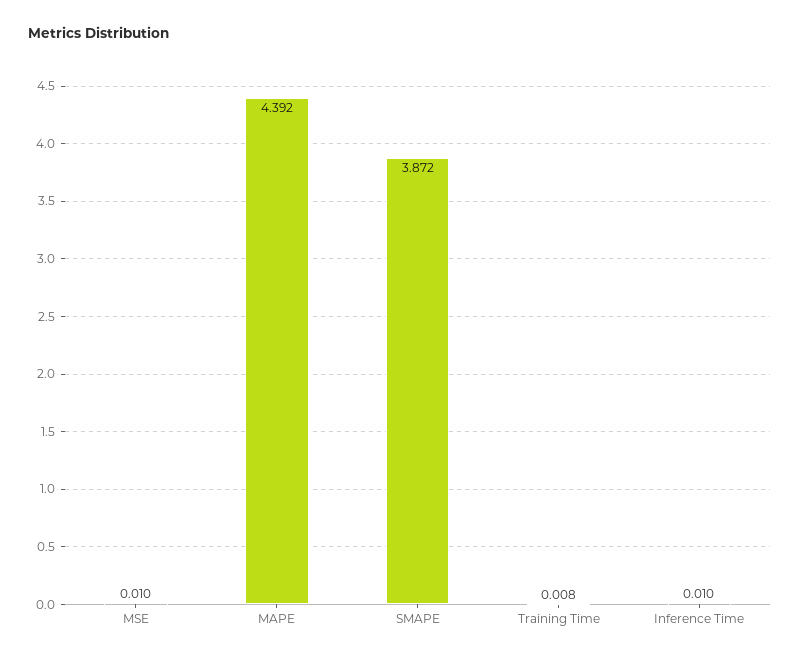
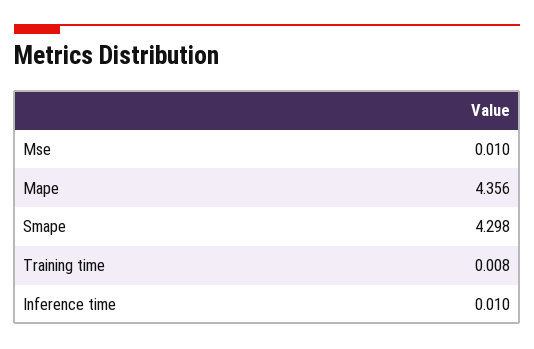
MAPE: 4.392 -> 4.356
SMAPE: 3.872 -> 4.298

